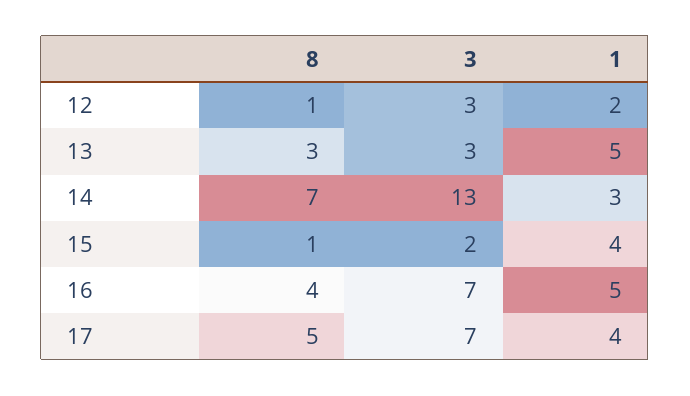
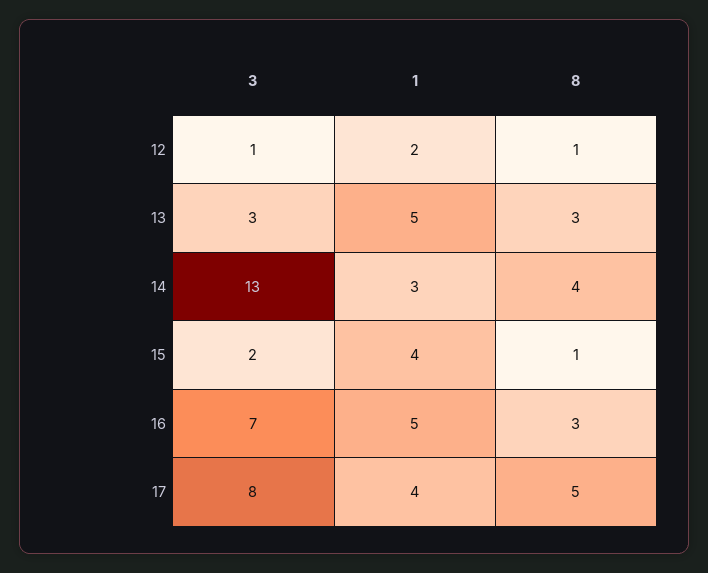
3, 12: 3 -> 1
8, 14: 7 -> 4
8, 16: 4 -> 3
3, 17: 7 -> 8

